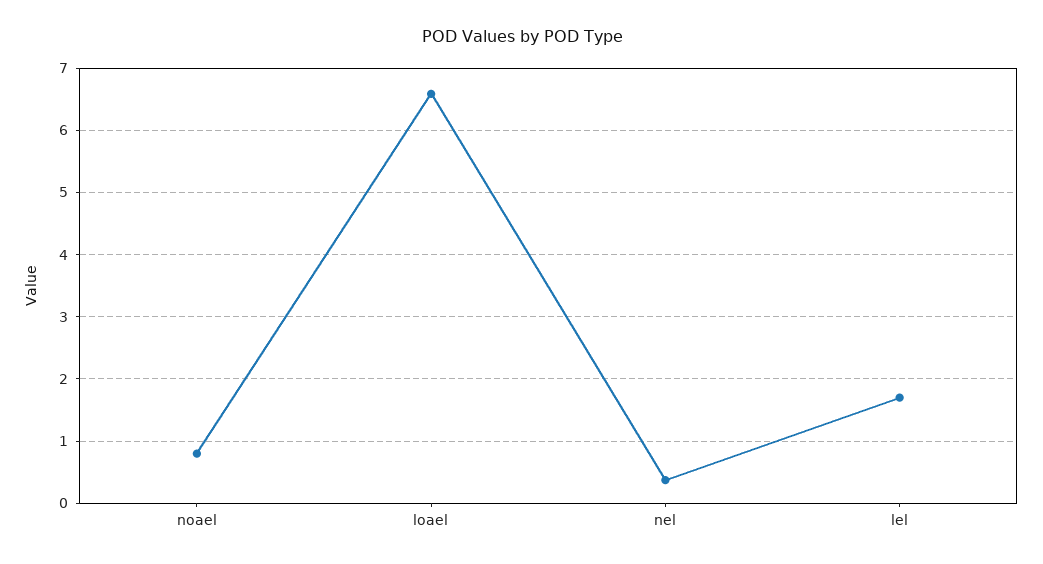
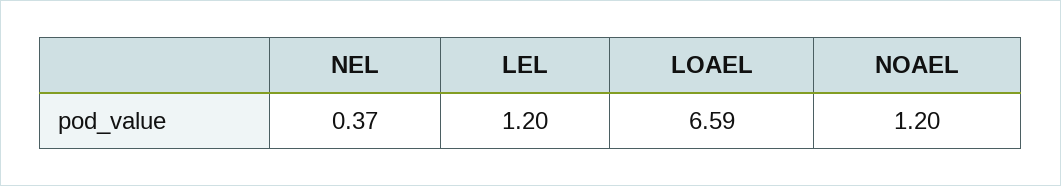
noael: 0.8 -> 1.2
lel: 1.7 -> 1.2

